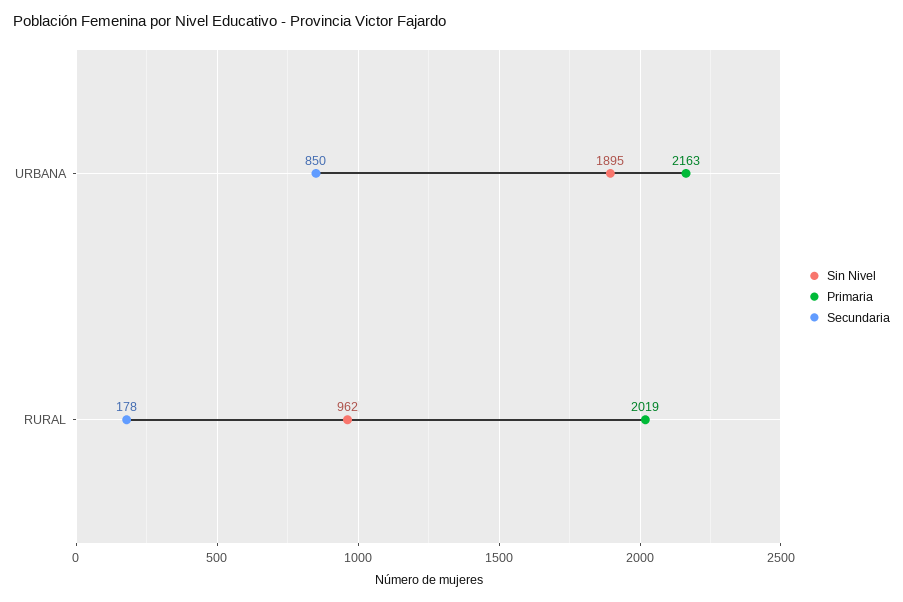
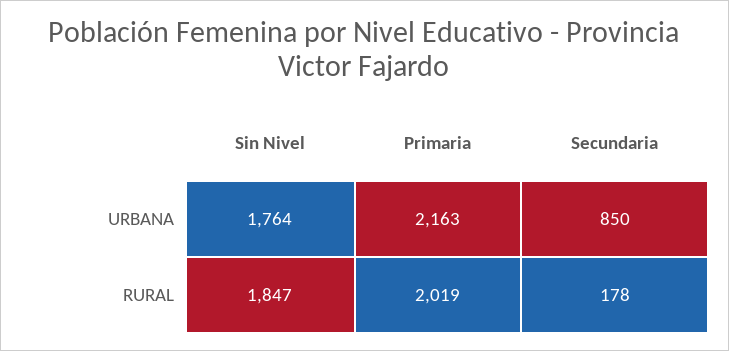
Sin Nivel, URBANA: 1895 -> 1764
Sin Nivel, RURAL: 962 -> 1847

